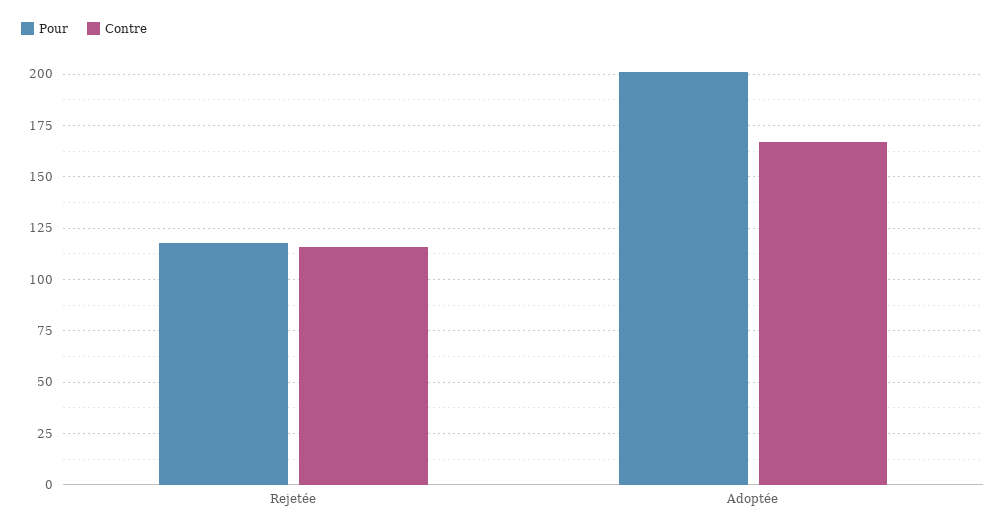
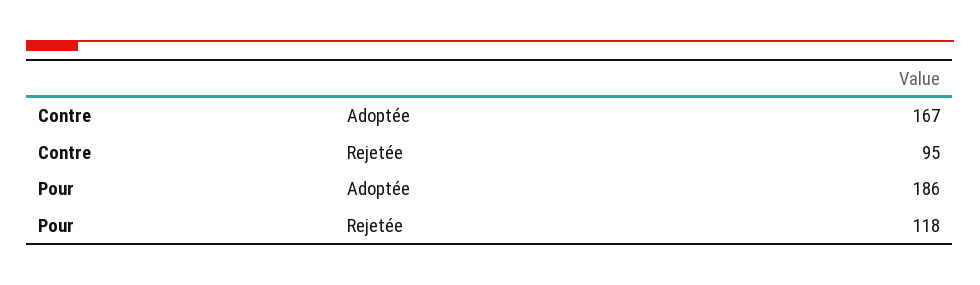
Contre, Rejetée: 115 -> 95
Pour, Adoptée: 200 -> 186

